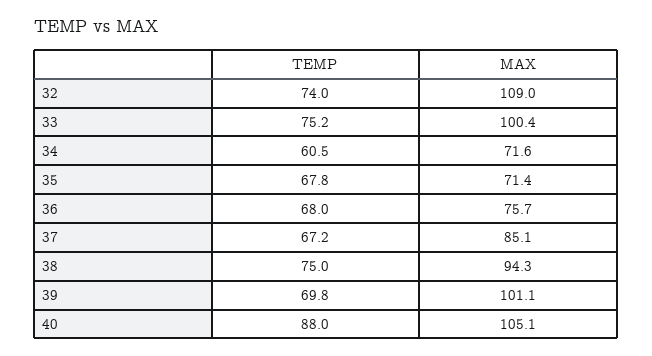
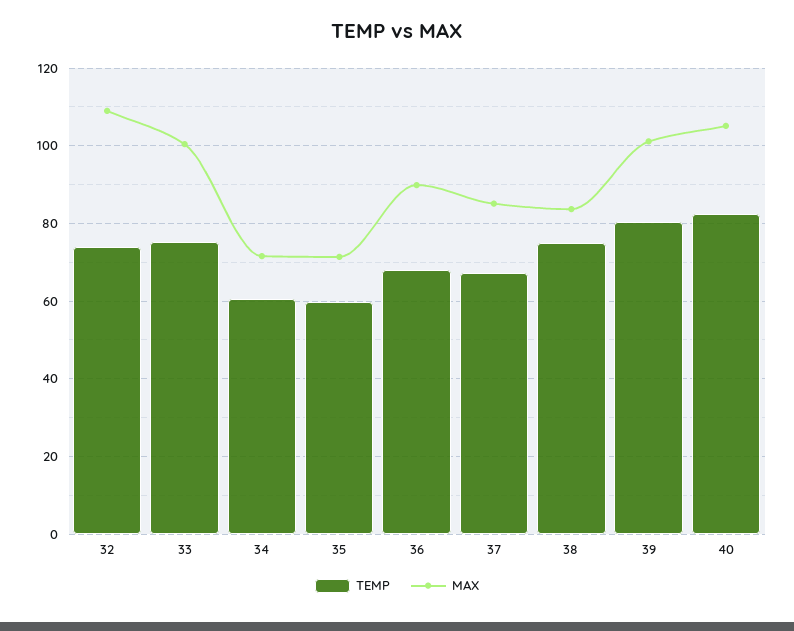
TEMP, 35: 67.8 -> 60
MAX, 36: 75.7 -> 90
MAX, 38: 94.3 -> 84
TEMP, 39: 69.8 -> 80
TEMP, 40: 88 -> 82

